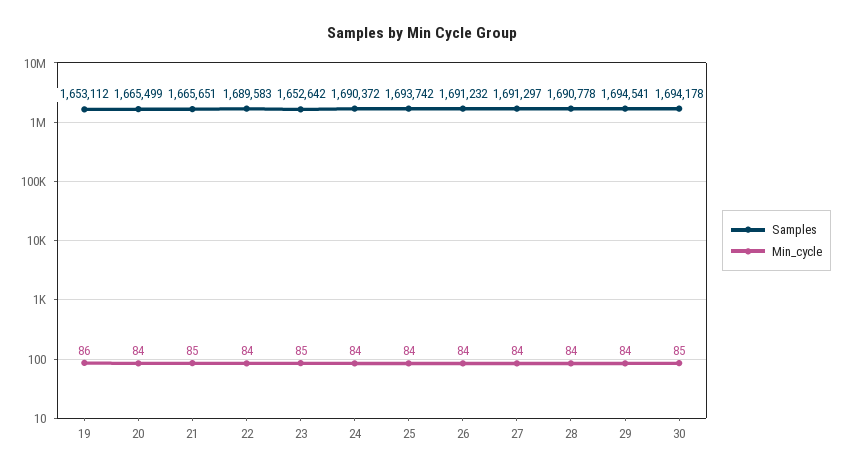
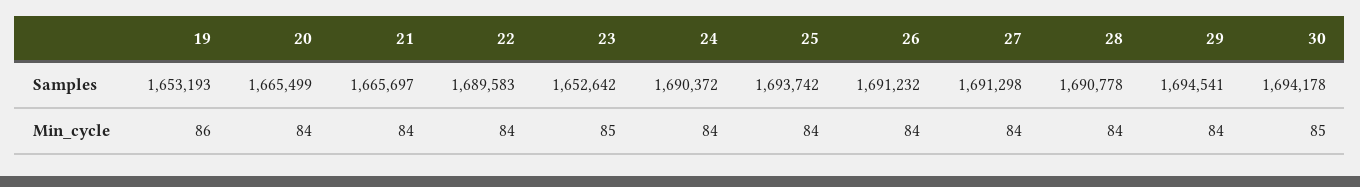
Samples, 19: 1653112 -> 1653193
Samples, 21: 1665651 -> 1665697
Min_cycle, 21: 85 -> 84
Samples, 27: 1691297 -> 1691298

